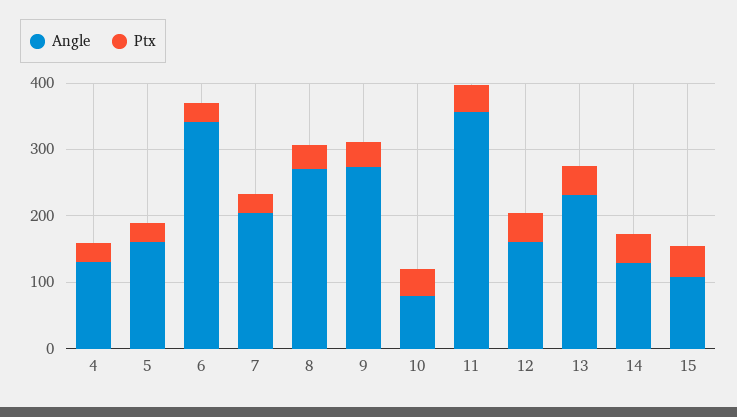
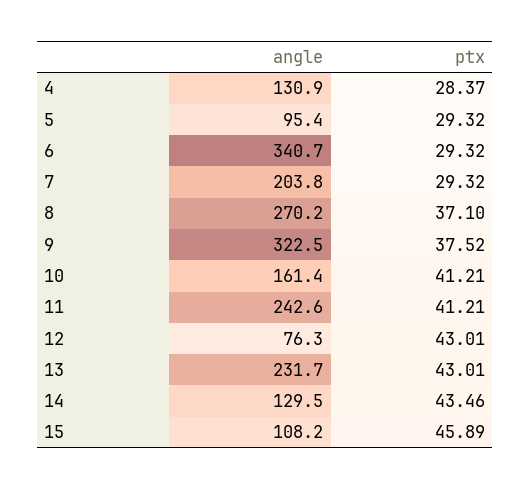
Angle, 5: 160 -> 95.4
Angle, 9: 280 -> 322.5
Angle, 10: 80 -> 161.4
Angle, 11: 360 -> 242.6
Angle, 12: 160 -> 76.3

